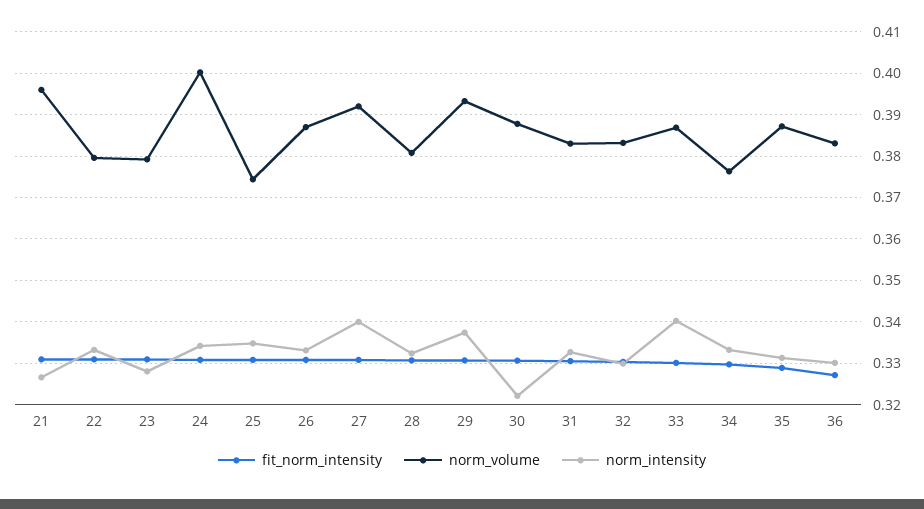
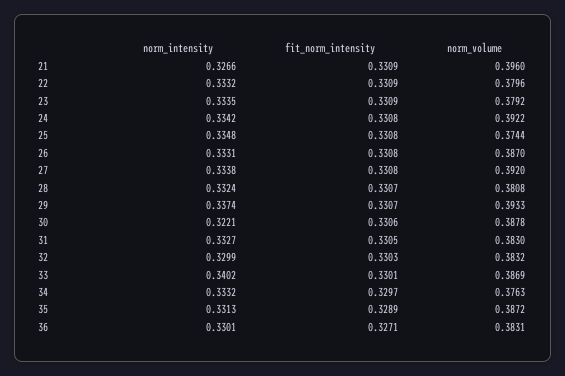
norm_intensity, 23: 0.328 -> 0.3335
norm_volume, 24: 0.4 -> 0.3922
norm_intensity, 27: 0.34 -> 0.3338

